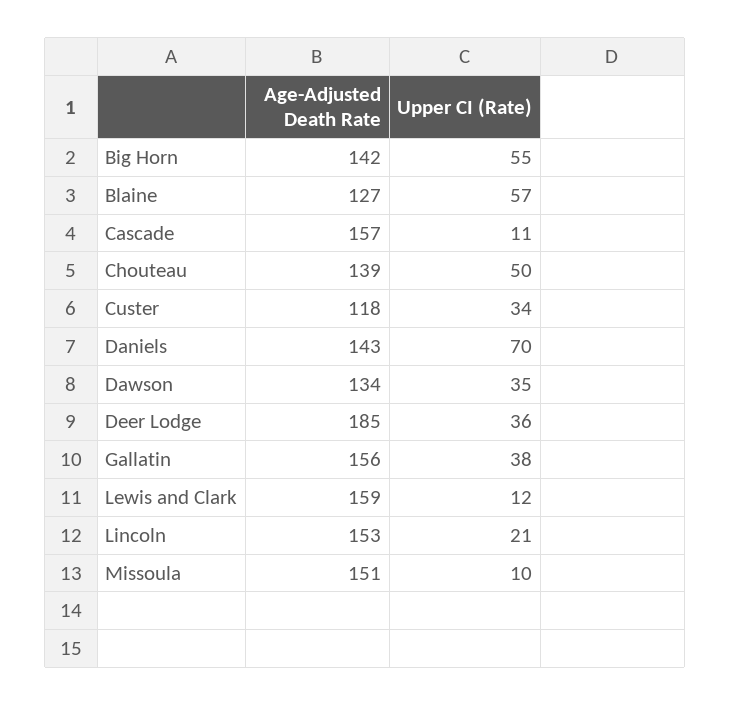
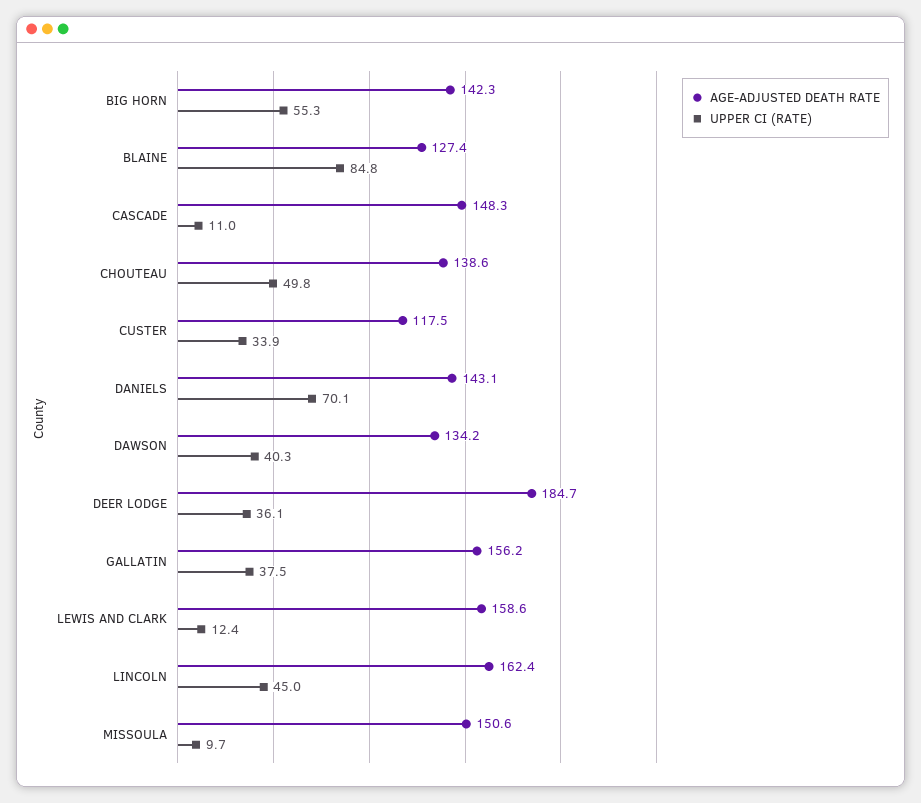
Upper CI (Rate), Blaine: 57 -> 84.8
Age-Adjusted Death Rate, Cascade: 157 -> 148.3
Upper CI (Rate), Dawson: 35 -> 40.3
Age-Adjusted Death Rate, Lincoln: 153 -> 162.4
Upper CI (Rate), Lincoln: 21 -> 45

